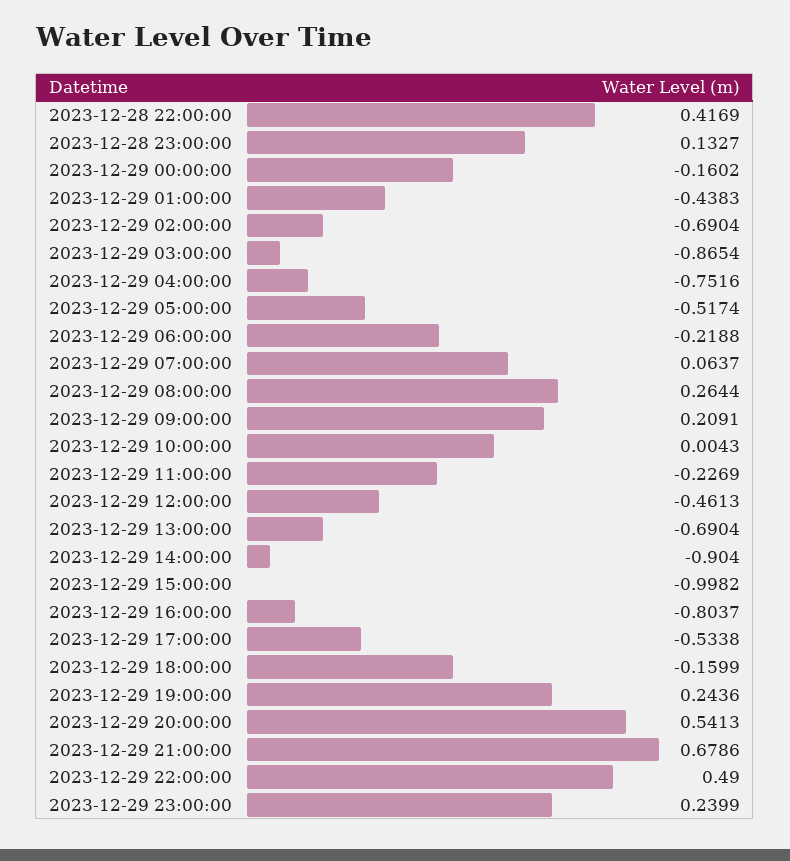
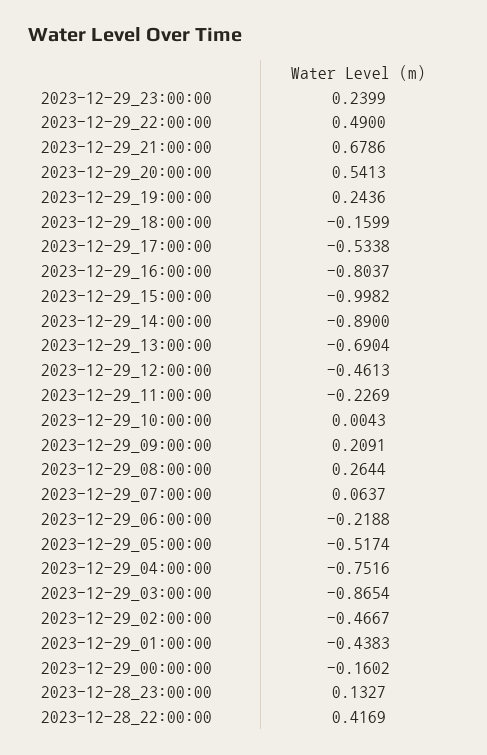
2023-12-29 02:00:00: -0.6904 -> -0.4667
2023-12-29 14:00:00: -0.904 -> -0.89

